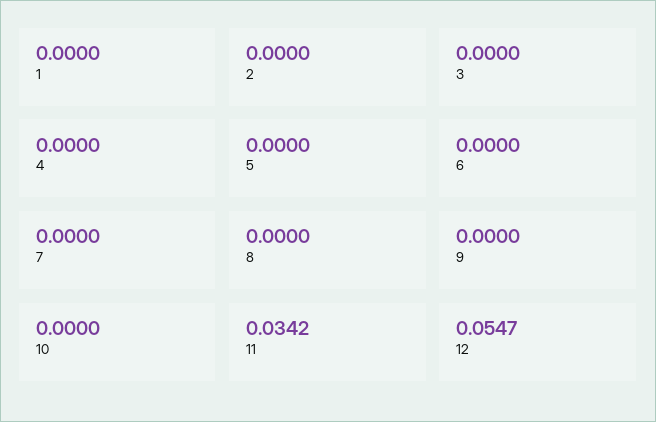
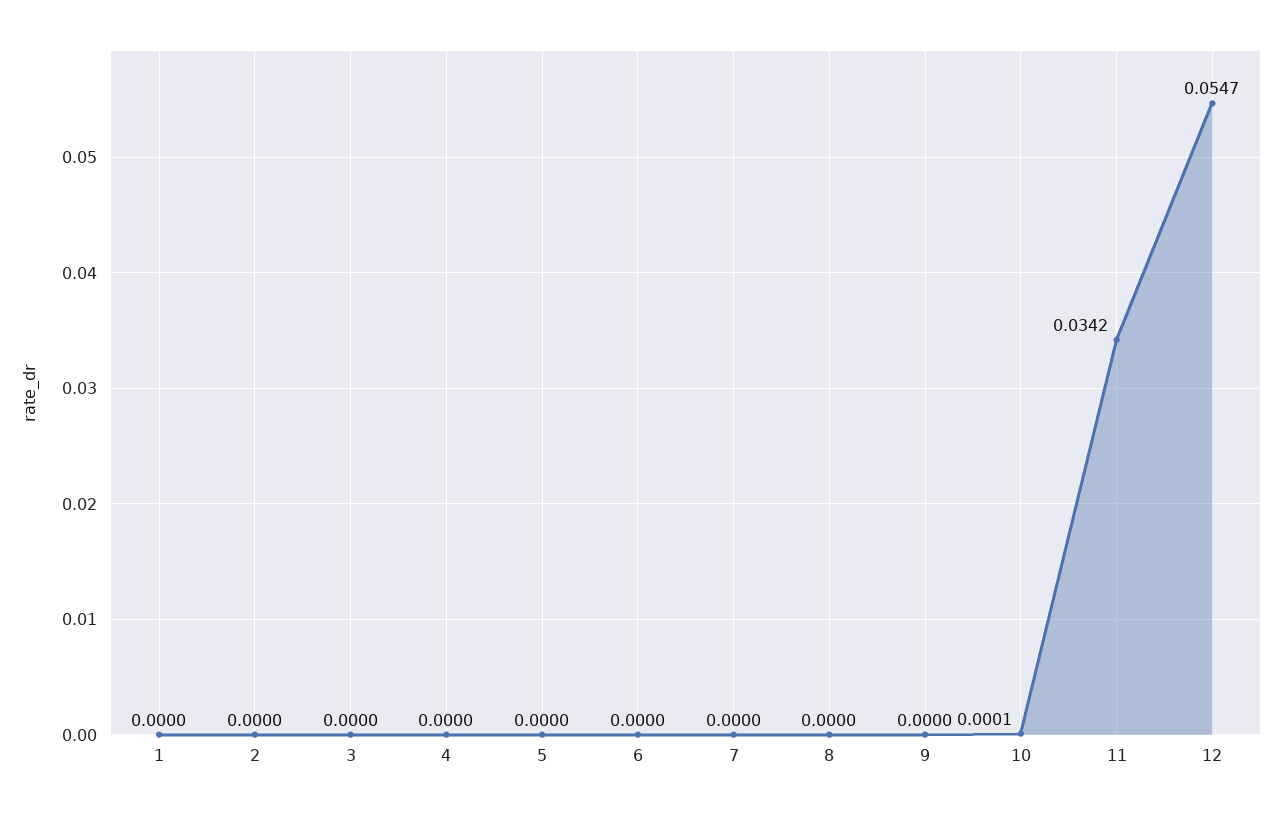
10: 0 -> 0.0001

